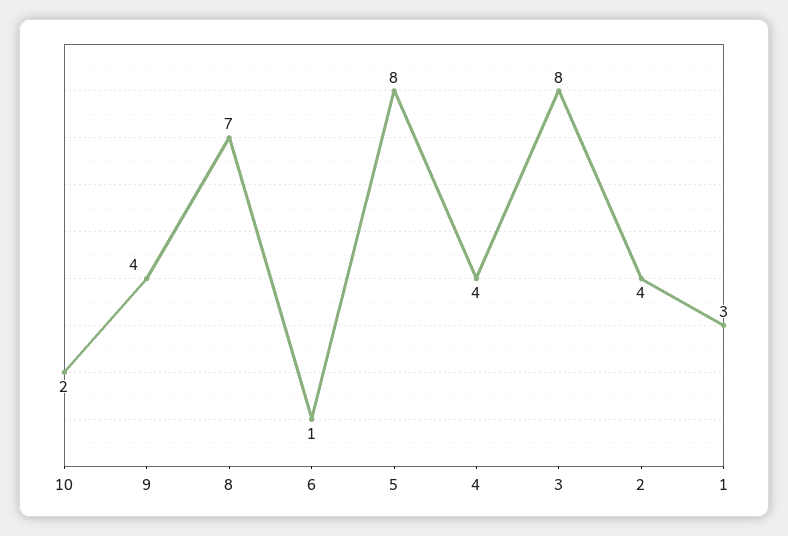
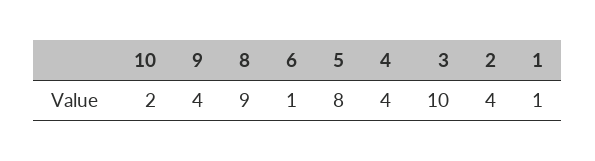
8: 7 -> 9
3: 8 -> 10
1: 3 -> 1

